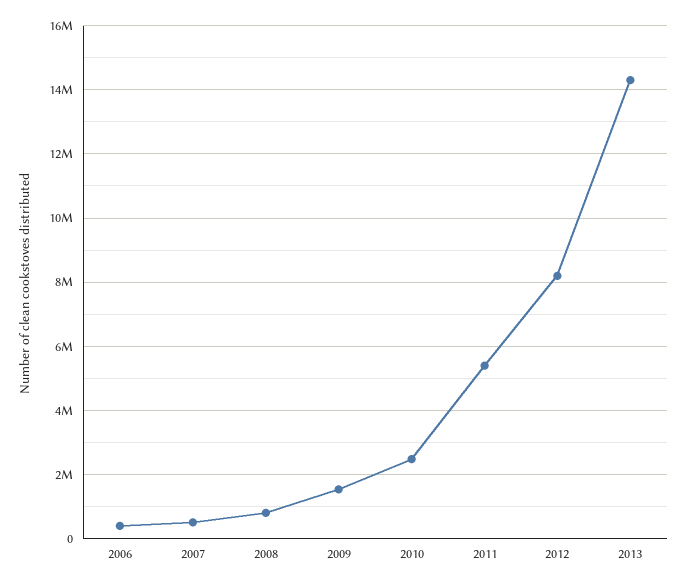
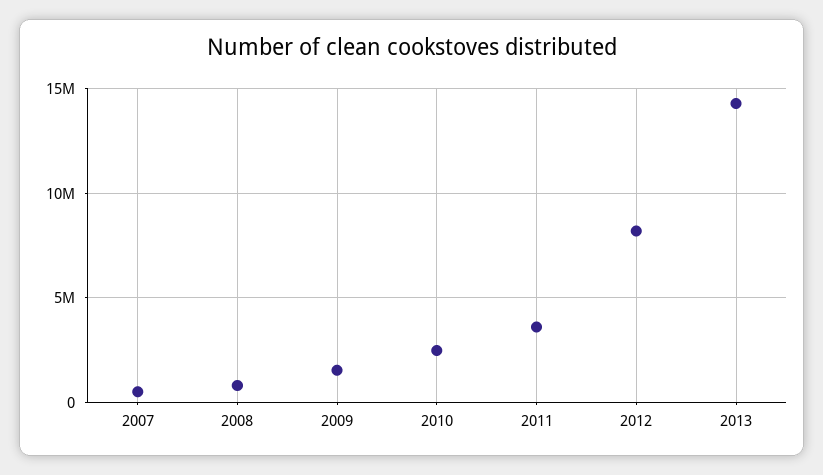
2006: 400000 -> none
2011: 5400000 -> 3500000

